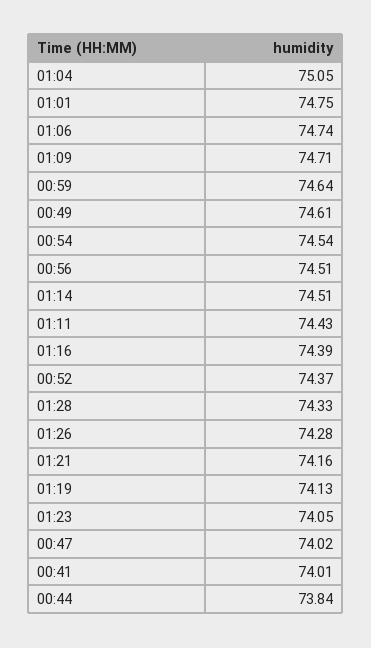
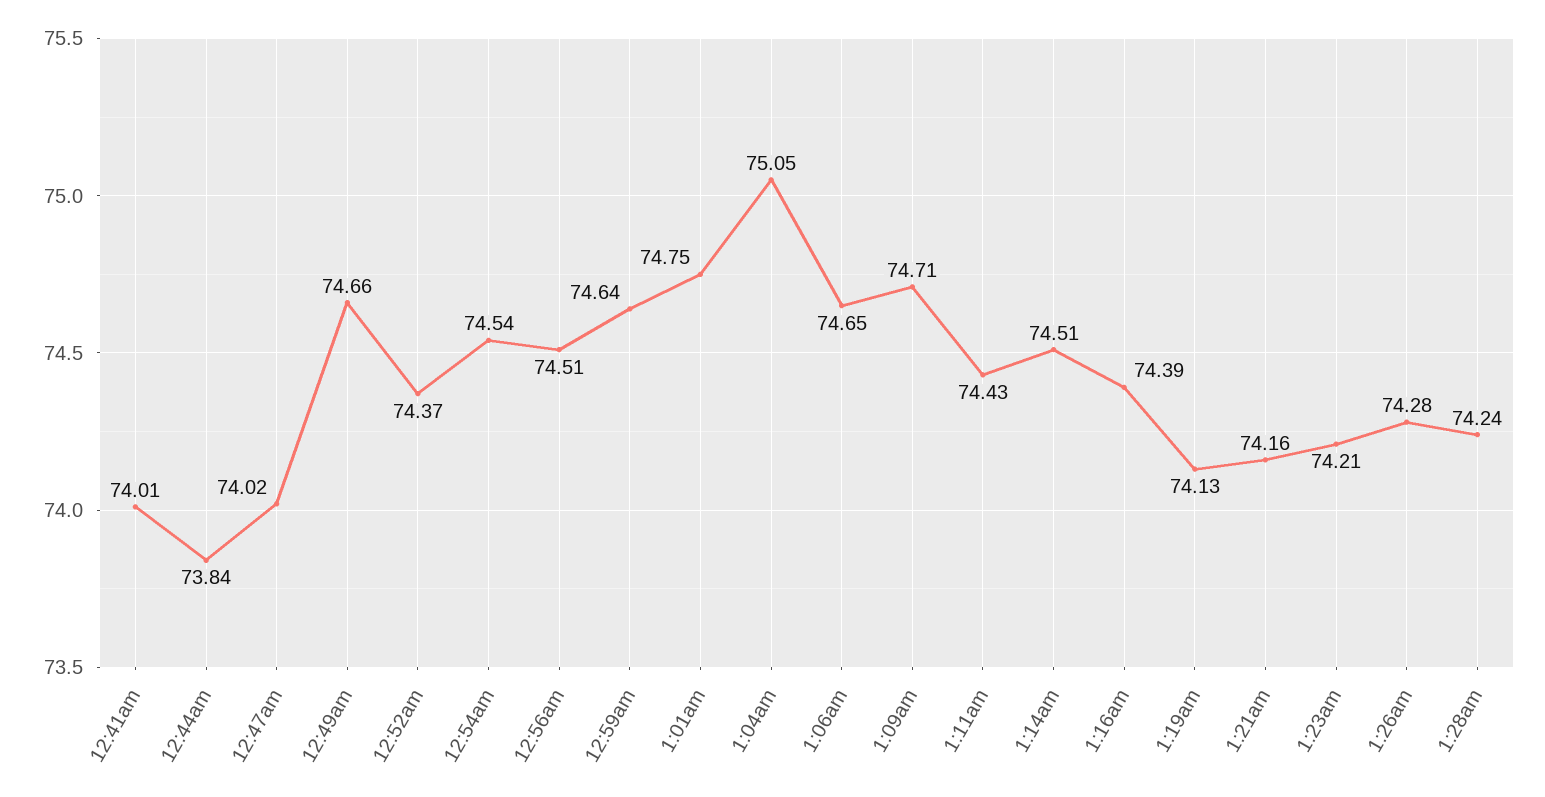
01:06: 74.74 -> 74.65
00:49: 74.61 -> 74.66
01:28: 74.33 -> 74.24
01:23: 74.05 -> 74.21

